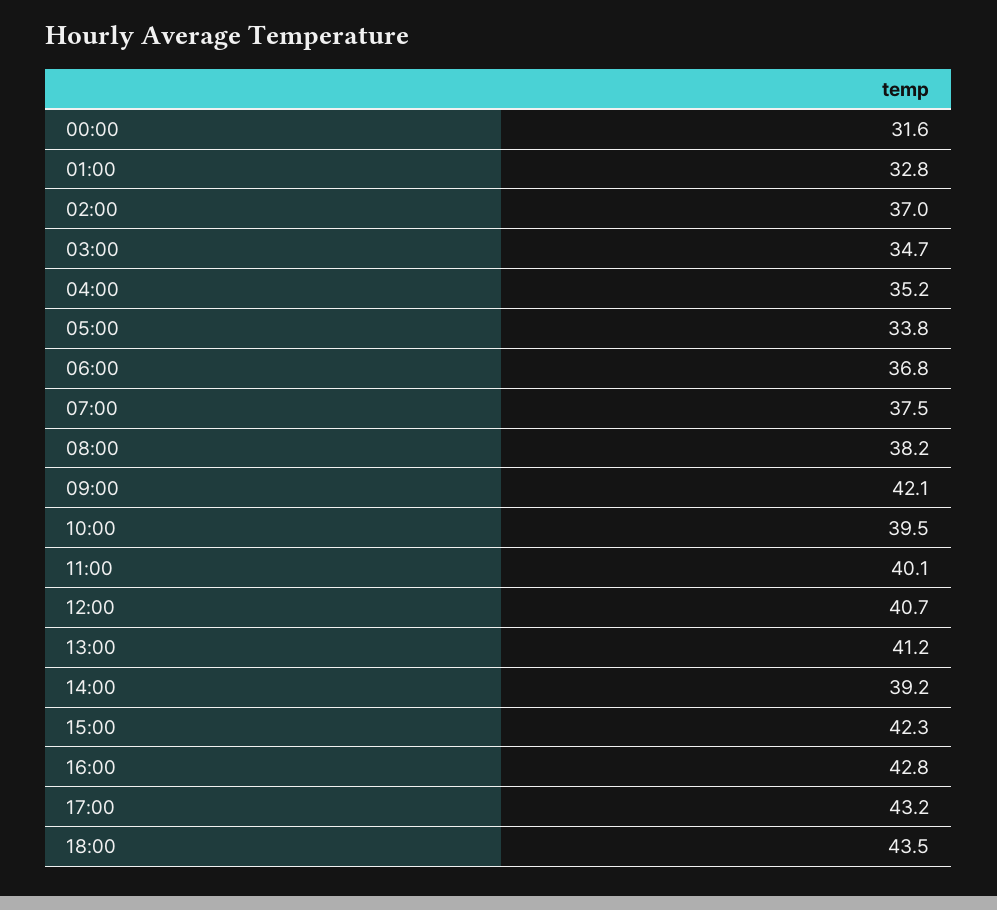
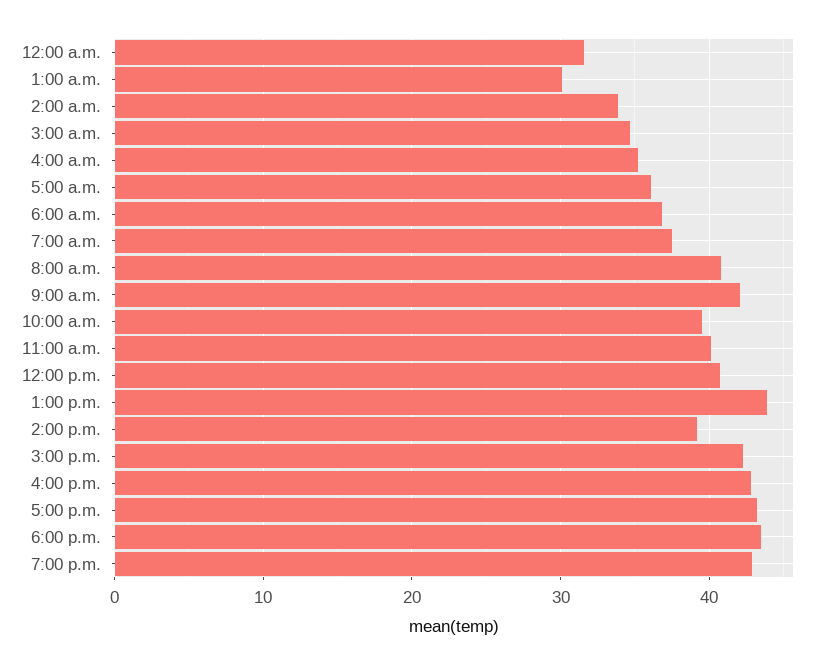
01:00: 32.8 -> 30
02:00: 37 -> 34
05:00: 33.8 -> 36
08:00: 38.2 -> 41
13:00: 41.2 -> 44
7:00 p.m.: none -> 43

